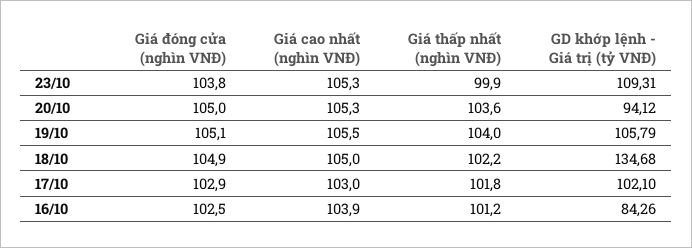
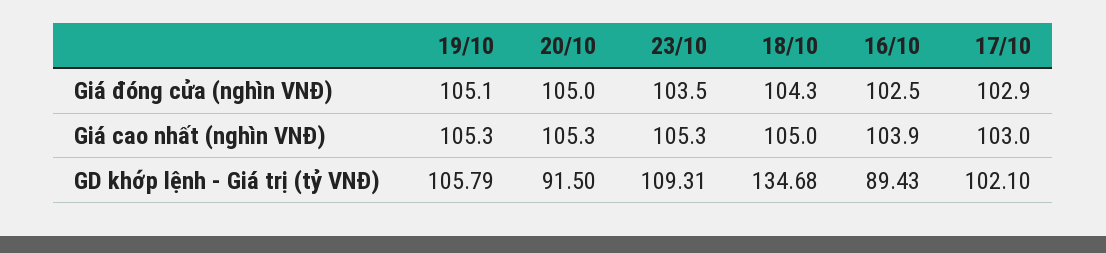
Giá đóng cửa (nghìn VNĐ), 23/10: 103.8 -> 103.5
Giá thấp nhất (nghìn VNĐ), 23/10: 99.9 -> none
Giá thấp nhất (nghìn VNĐ), 20/10: 103.6 -> none
GD khớp lệnh - Giá trị (tỷ VNĐ), 20/10: 94.12 -> 91.5
Giá cao nhất (nghìn VNĐ), 19/10: 105.5 -> 105.3
Giá thấp nhất (nghìn VNĐ), 19/10: 104 -> none
Giá đóng cửa (nghìn VNĐ), 18/10: 104.9 -> 104.3
Giá thấp nhất (nghìn VNĐ), 18/10: 102.2 -> none
Giá thấp nhất (nghìn VNĐ), 17/10: 101.8 -> none
Giá thấp nhất (nghìn VNĐ), 16/10: 101.2 -> none
GD khớp lệnh - Giá trị (tỷ VNĐ), 16/10: 84.26 -> 89.43

